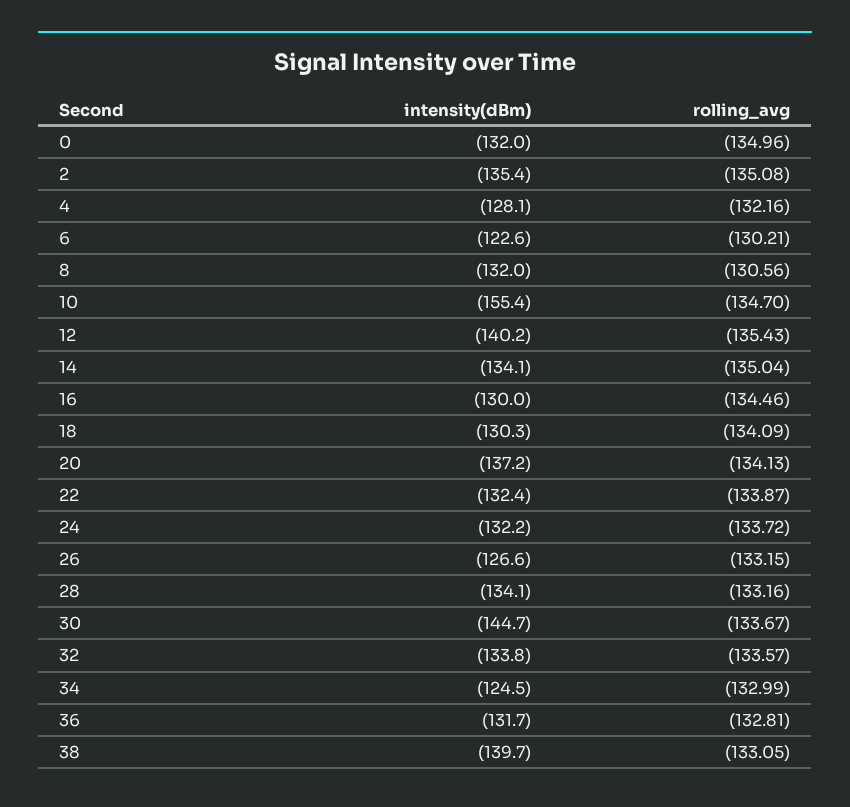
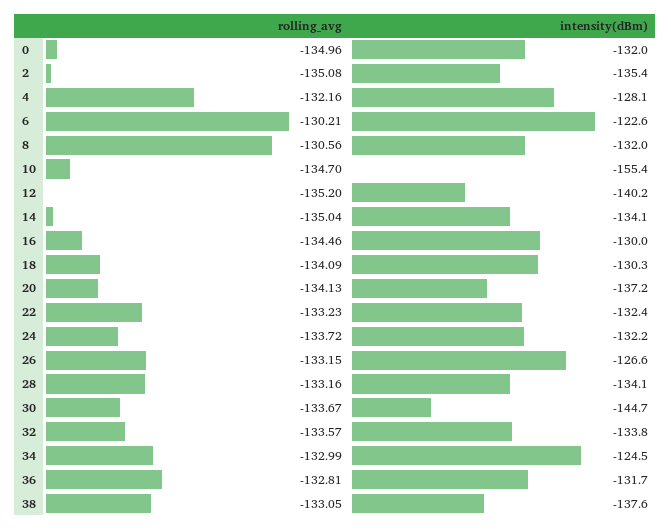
rolling_avg, 12: -135.43 -> -135.2
rolling_avg, 22: -133.87 -> -133.23
intensity(dBm), 38: -139.7 -> -137.6

